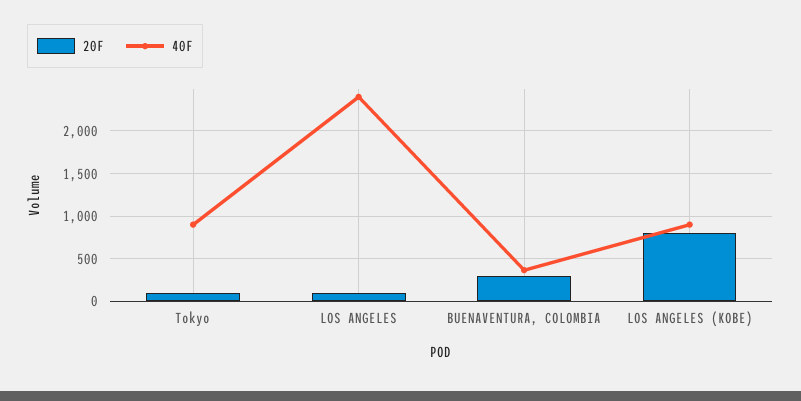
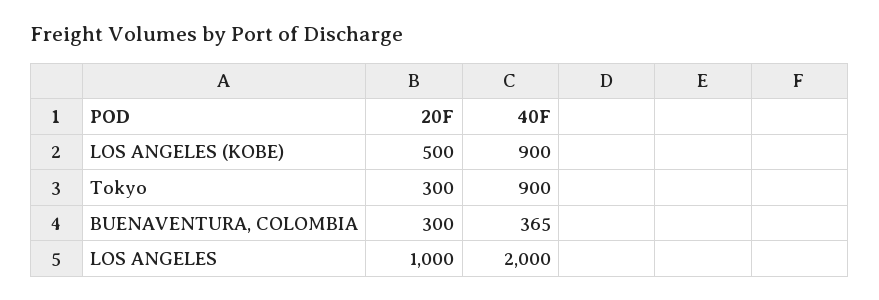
20F, Tokyo: 100 -> 300
20F, LOS ANGELES: 100 -> 1000
40F, LOS ANGELES: 2400 -> 2000
20F, LOS ANGELES (KOBE): 800 -> 500

